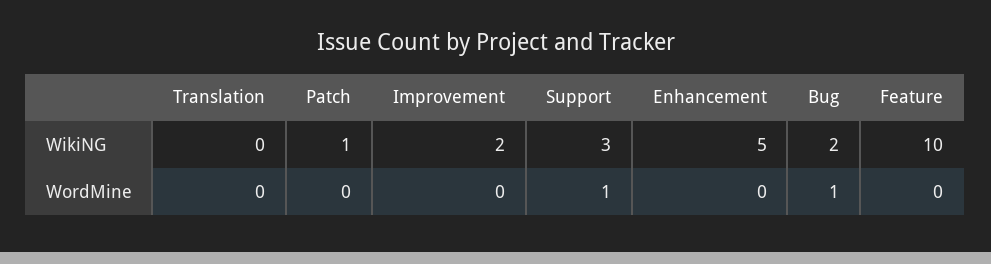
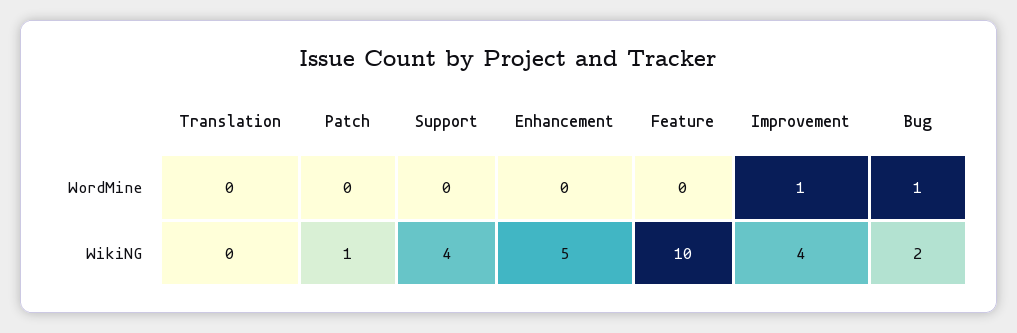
Improvement, WikiNG: 2 -> 4
Support, WikiNG: 3 -> 4
Improvement, WordMine: 0 -> 1
Support, WordMine: 1 -> 0

